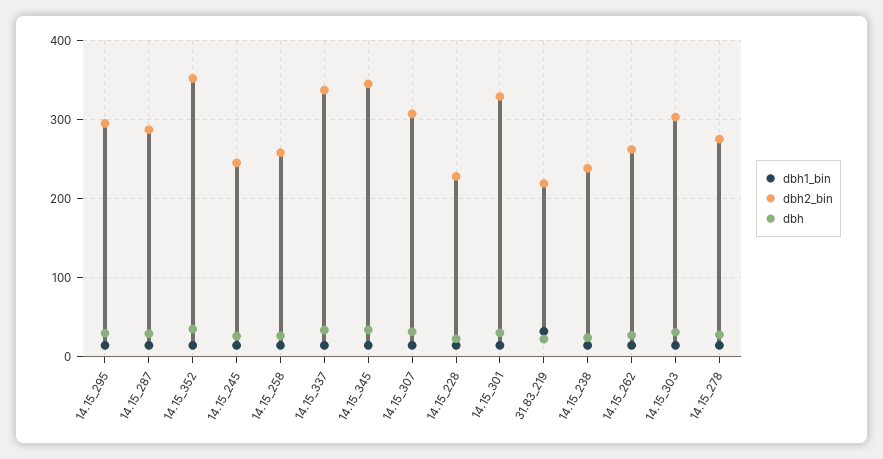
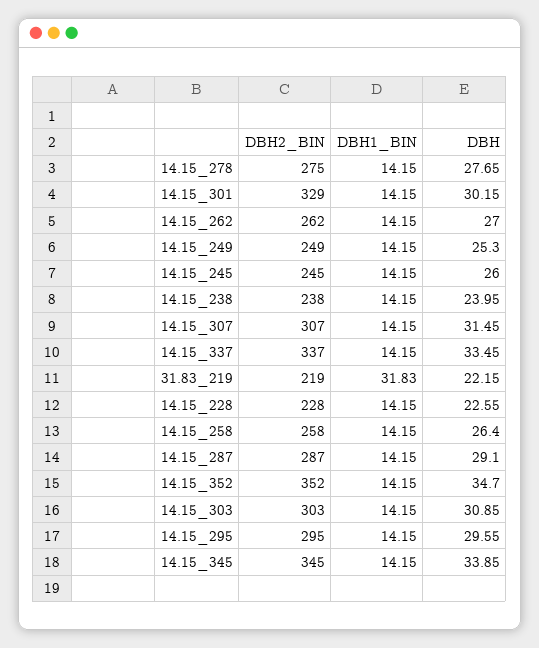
dbh2_bin, 14.15_249: none -> 249
dbh1_bin, 14.15_249: none -> 14.15
dbh, 14.15_249: none -> 25.3

